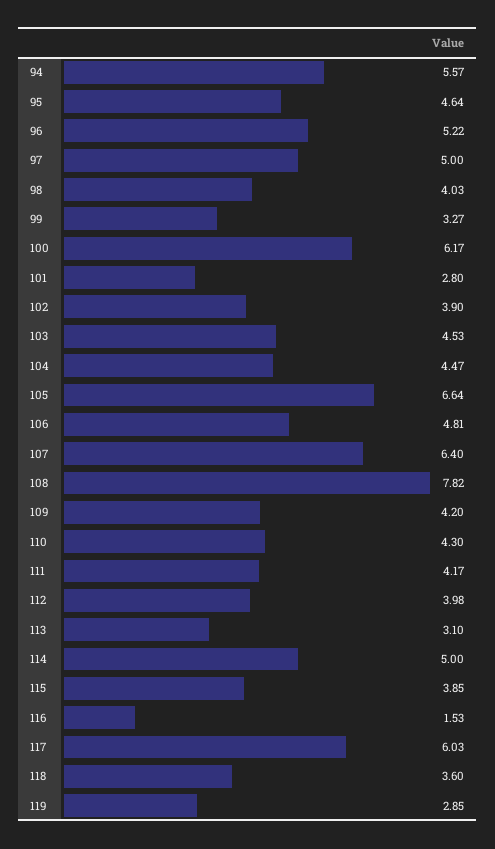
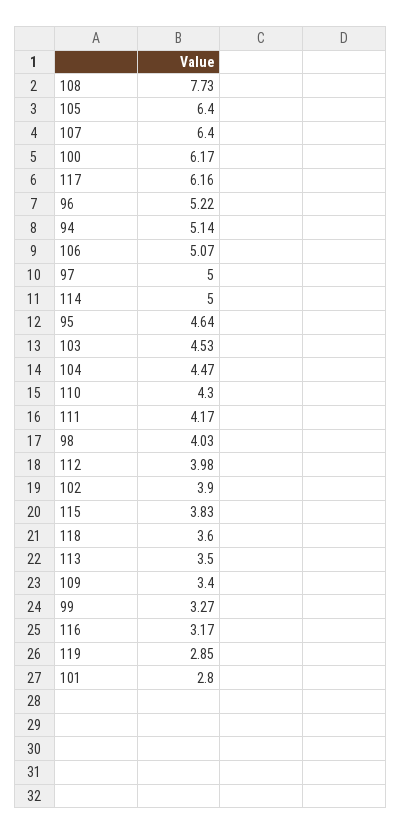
94: 5.57 -> 5.14
105: 6.64 -> 6.4
106: 4.81 -> 5.07
108: 7.82 -> 7.73
109: 4.2 -> 3.4
113: 3.1 -> 3.5
115: 3.85 -> 3.83
116: 1.53 -> 3.17
117: 6.03 -> 6.16

